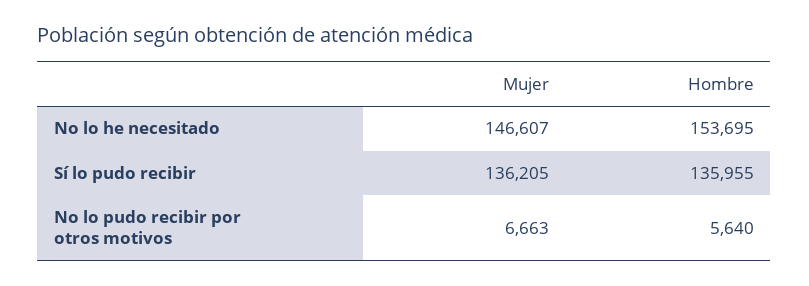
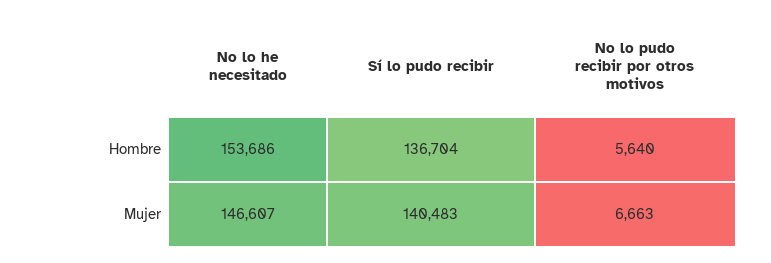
Hombre, No lo he necesitado: 153695 -> 153686
Mujer, Sí lo pudo recibir: 136205 -> 140483
Hombre, Sí lo pudo recibir: 135955 -> 136704

